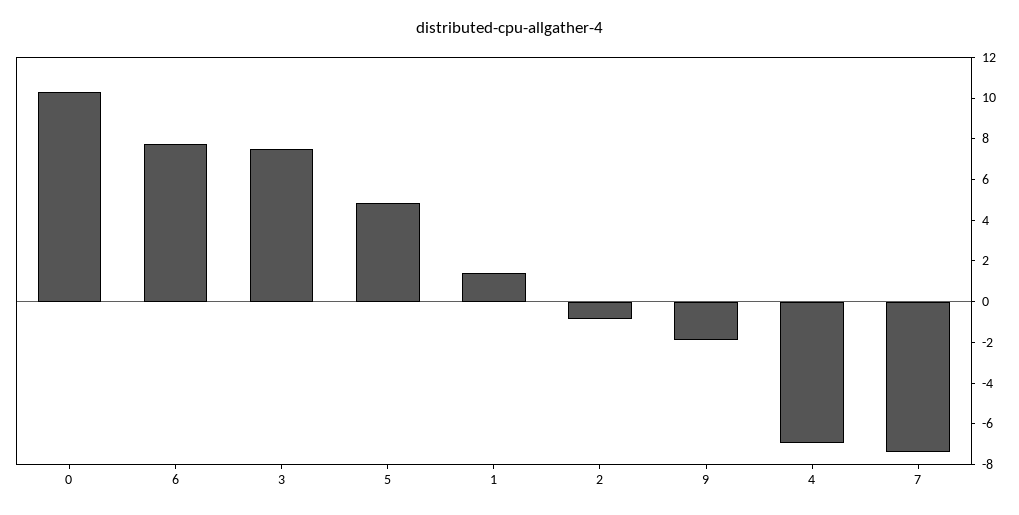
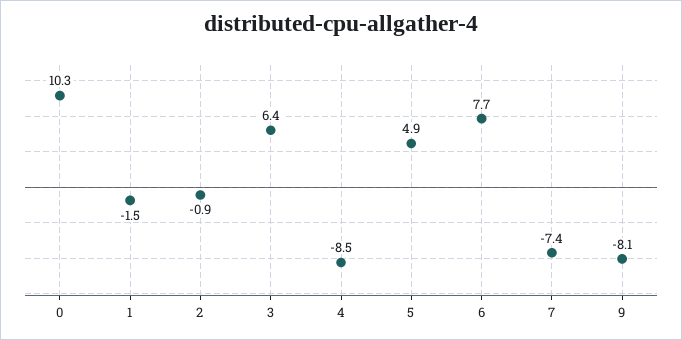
3: 7.5 -> 6.4
1: 1.5 -> -1.5
9: -2 -> -8.1
4: -7 -> -8.5

